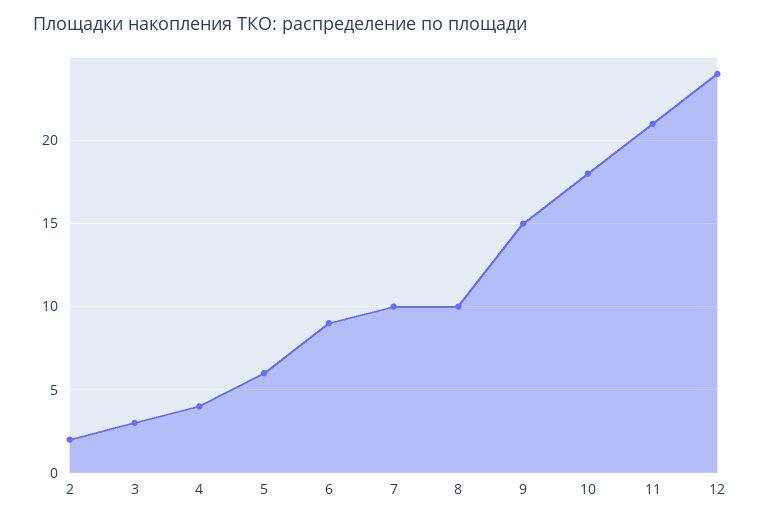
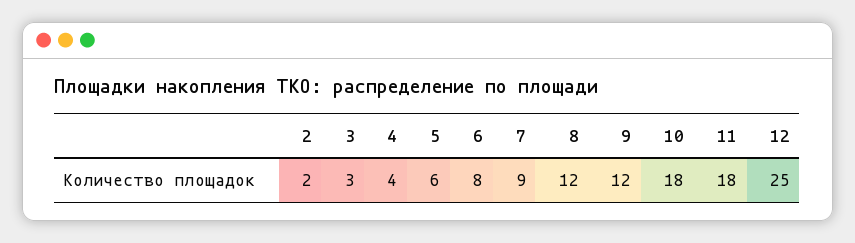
6: 9 -> 8
7: 10 -> 9
8: 10 -> 12
9: 15 -> 12
11: 21 -> 18
12: 24 -> 25

